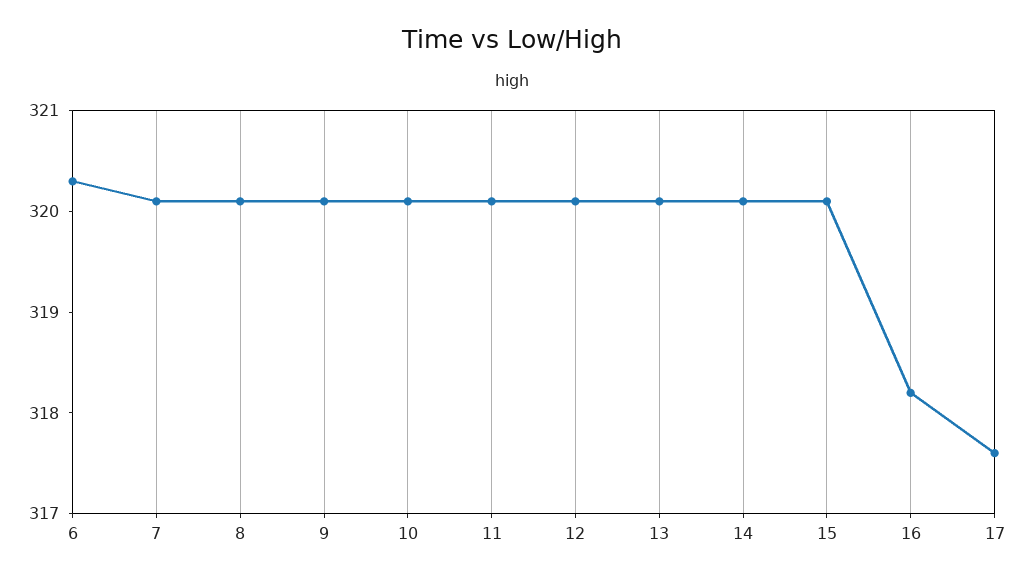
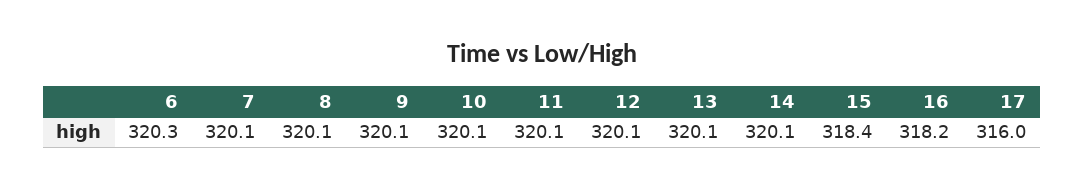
15: 320.1 -> 318.4
17: 317.6 -> 316

